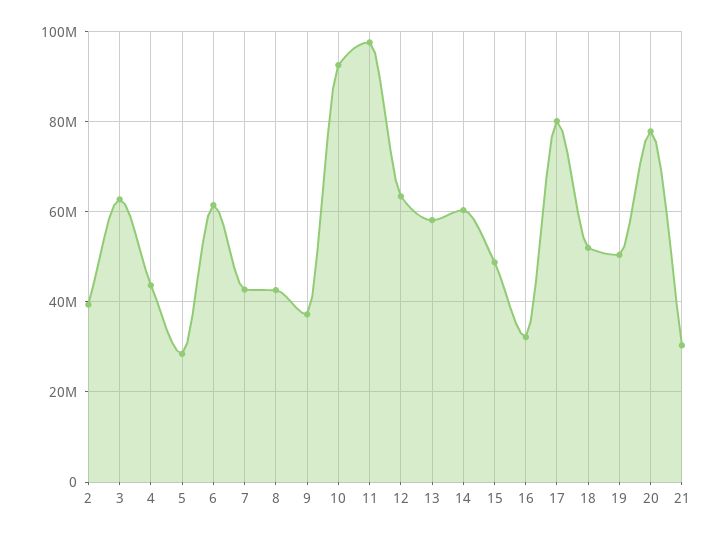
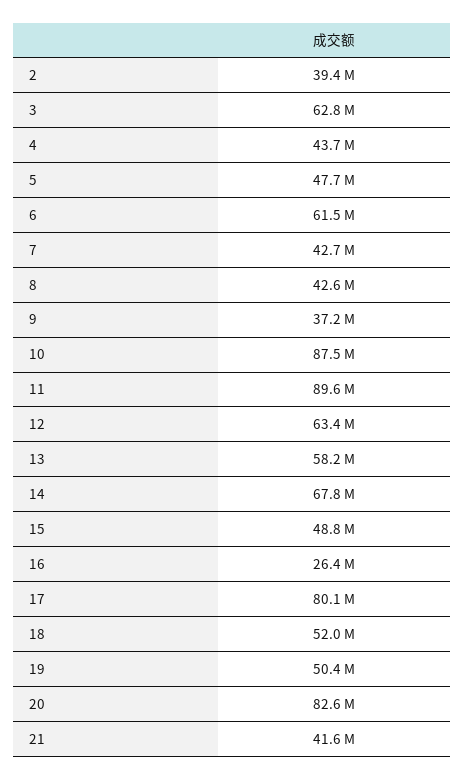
5: 28000000 -> 47700000
10: 92000000 -> 87500000
11: 98000000 -> 89600000
14: 60000000 -> 67800000
16: 32000000 -> 26400000
20: 78000000 -> 82600000
21: 30000000 -> 41600000

